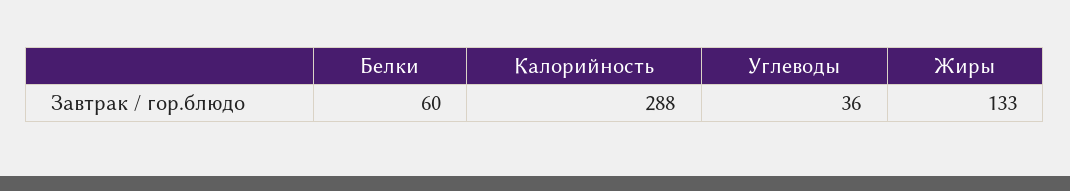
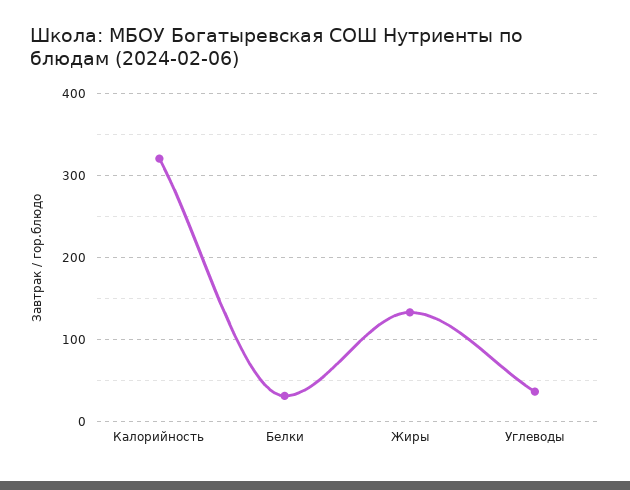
Белки: 60 -> 30
Калорийность: 288 -> 320

